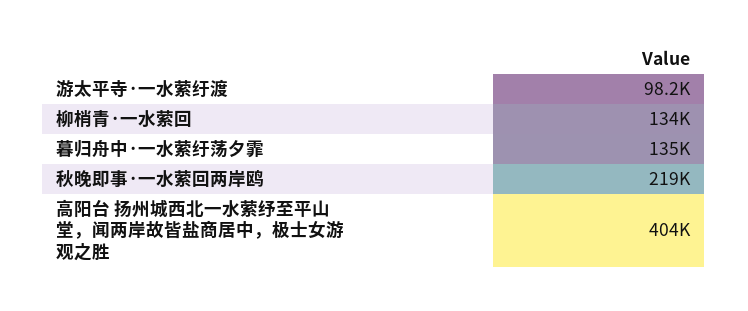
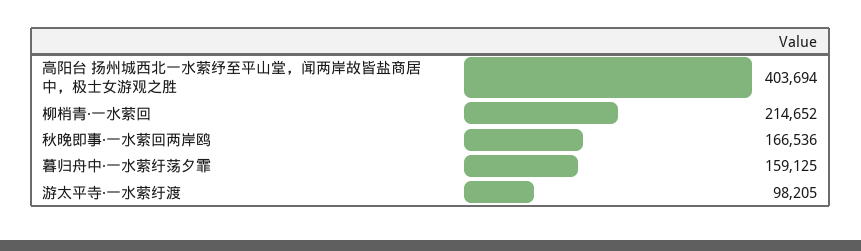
柳梢青·一水萦回: 134000 -> 214652
暮归舟中·一水萦纡荡夕霏: 135000 -> 159125
秋晚即事·一水萦回两岸鸥: 219000 -> 166536

